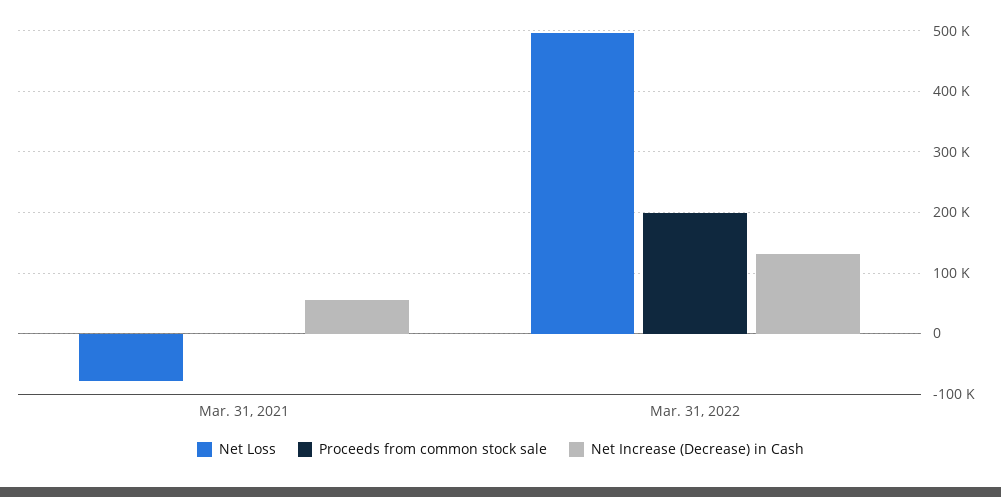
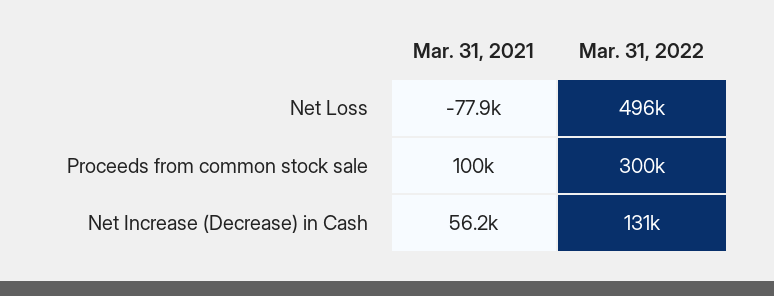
Proceeds from common stock sale, Mar. 31, 2021: 0 -> 100000
Proceeds from common stock sale, Mar. 31, 2022: 200000 -> 300000

